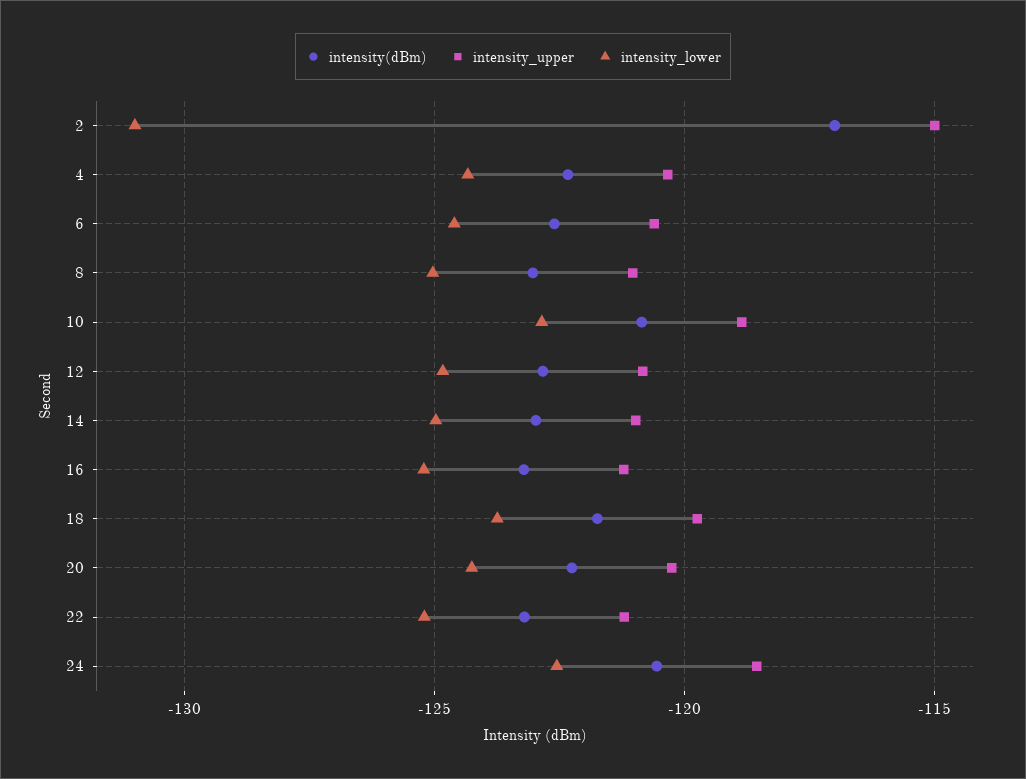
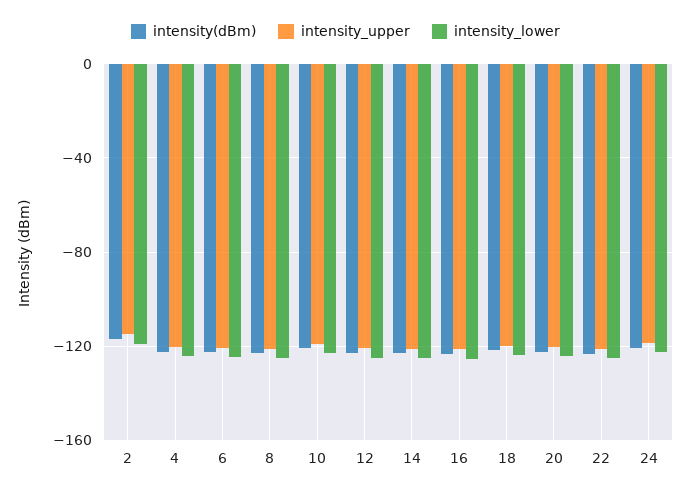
intensity_lower, 2: -131 -> -120

